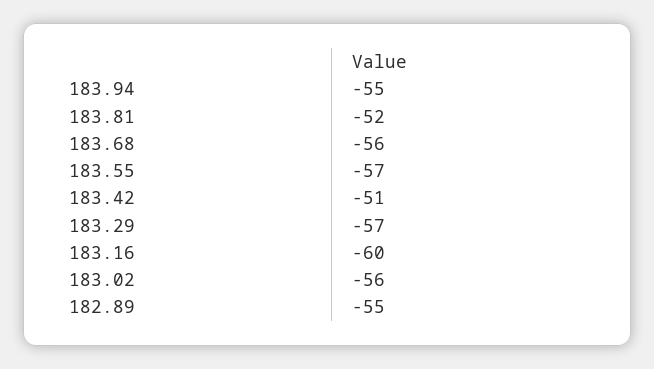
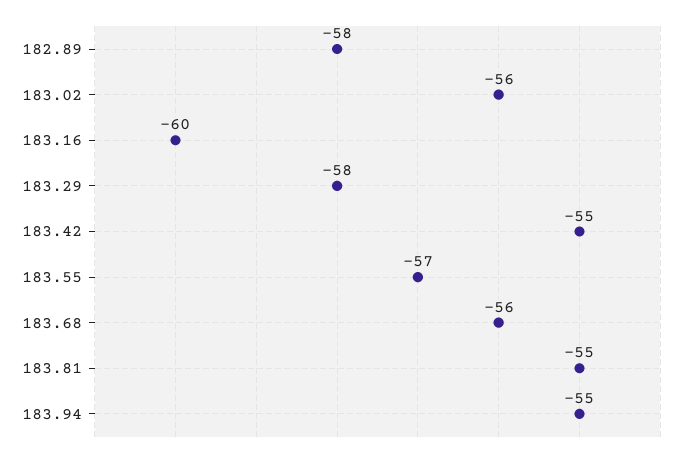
183.81: -52 -> -55
183.42: -51 -> -55
183.29: -57 -> -58
182.89: -55 -> -58

